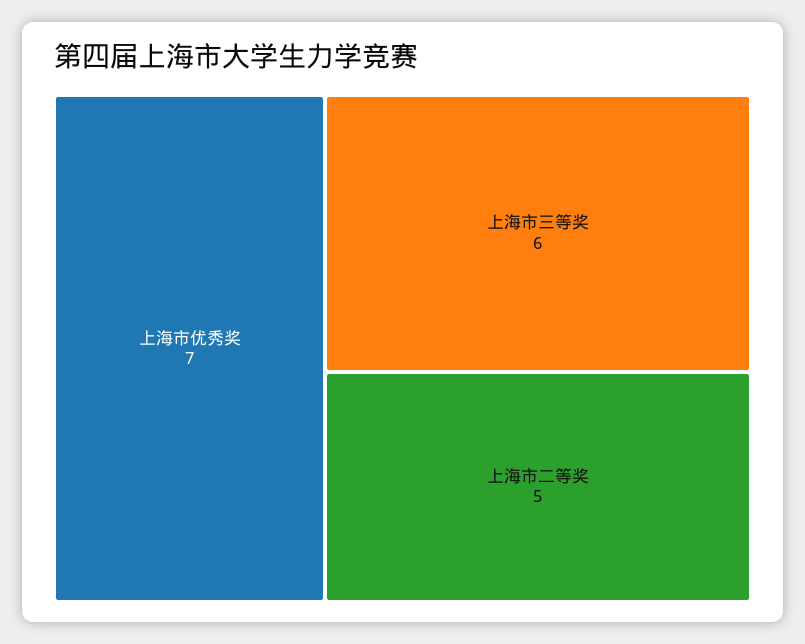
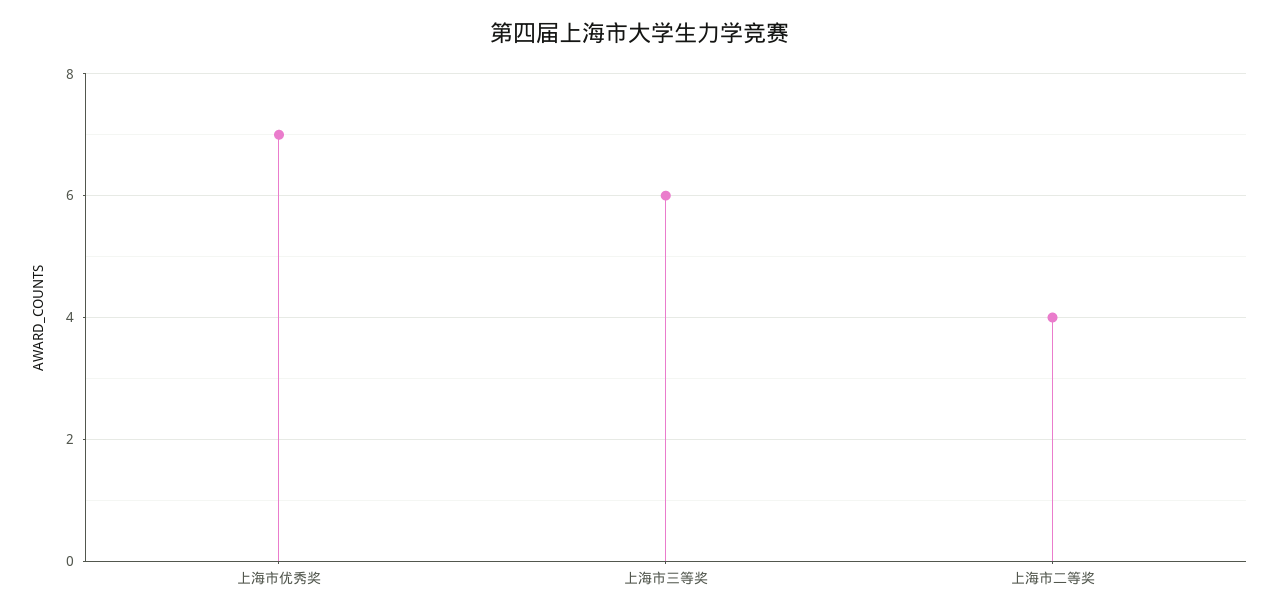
上海市二等奖: 5 -> 4

